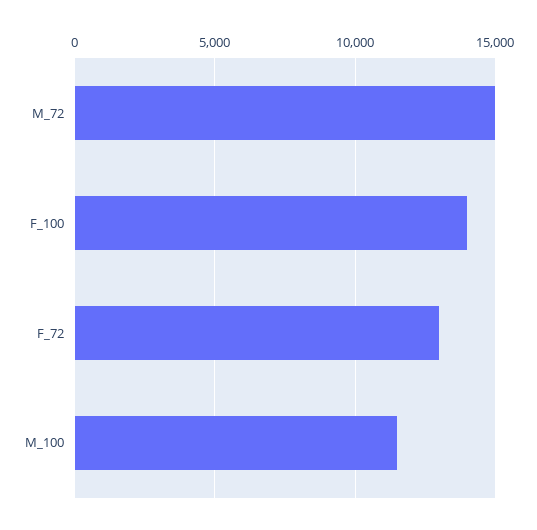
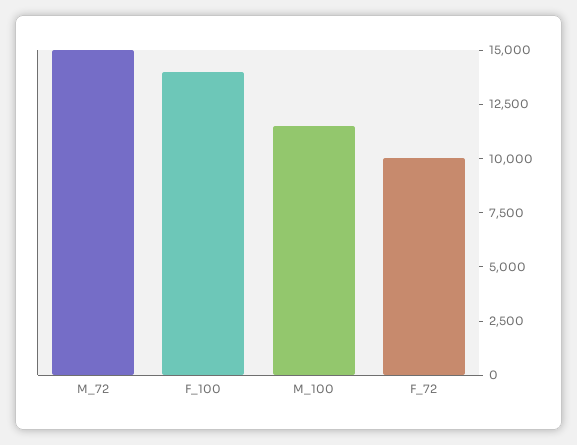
F_72: 13000 -> 10000

